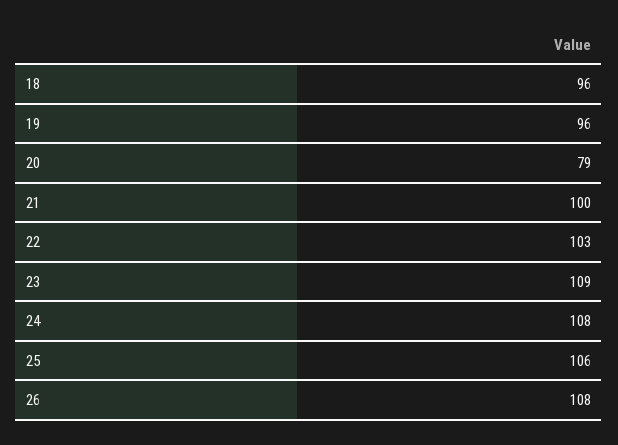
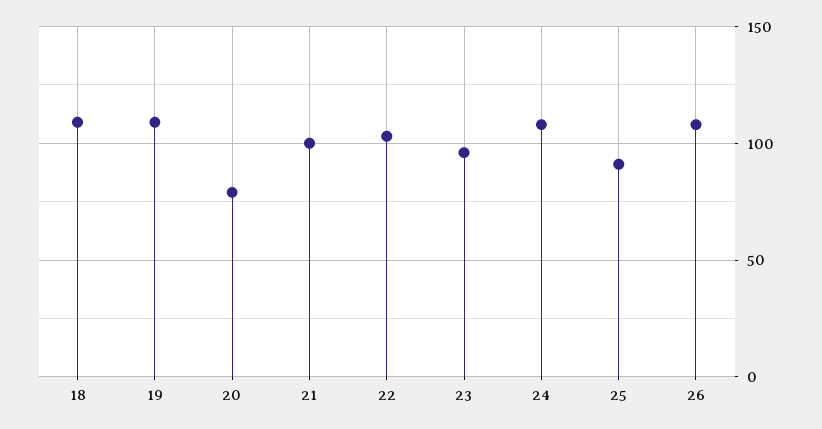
18: 96 -> 110
19: 96 -> 110
23: 109 -> 95
25: 106 -> 90

